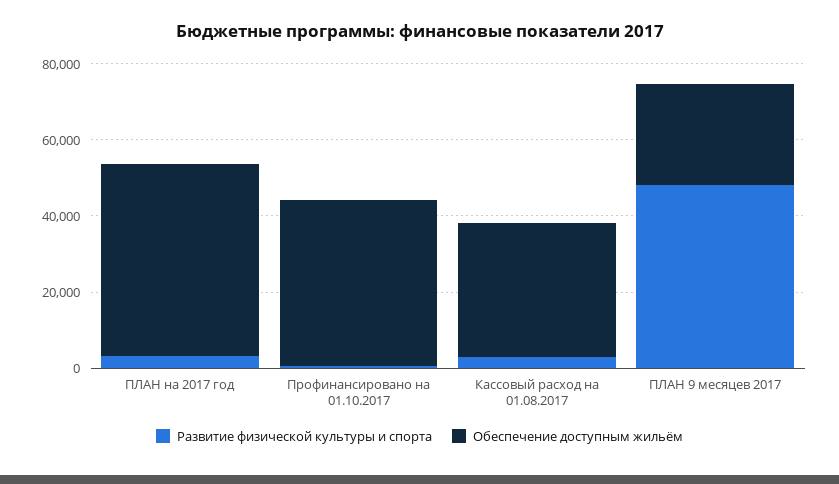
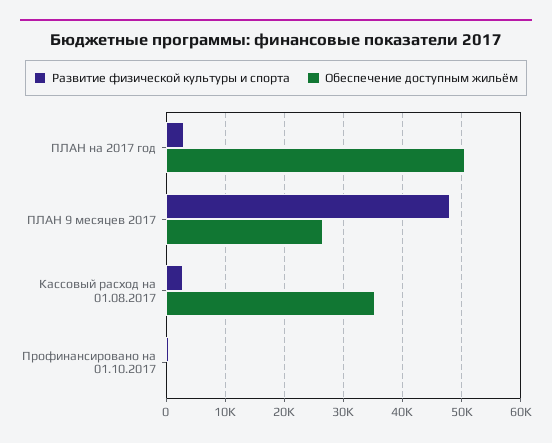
Обеспечение доступным жильём, Профинансировано на 01.10.2017: 45000 -> 0

